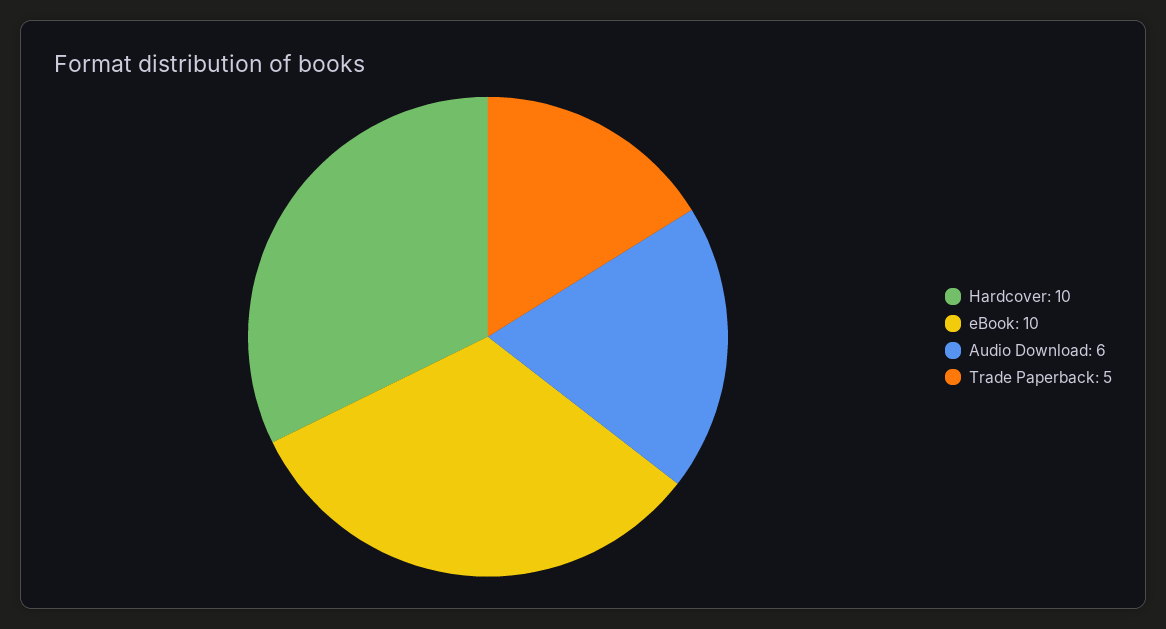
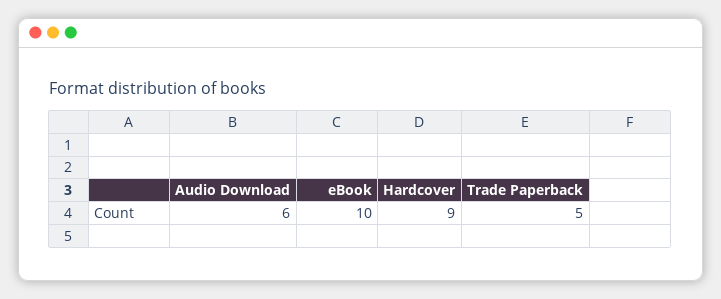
Hardcover: 10 -> 9

